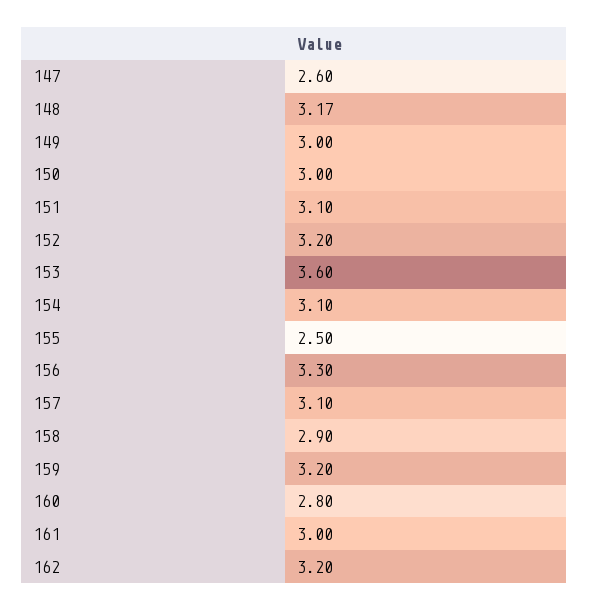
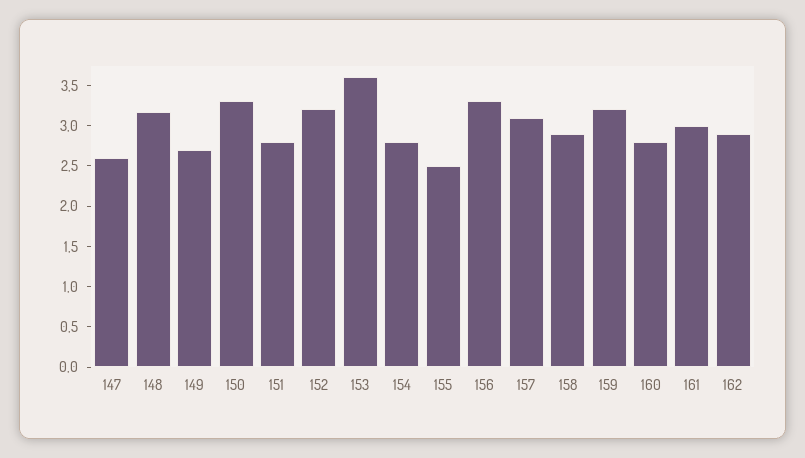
149: 3 -> 2.7
150: 3 -> 3.3
151: 3.1 -> 2.8
154: 3.1 -> 2.8
162: 3.2 -> 2.9

